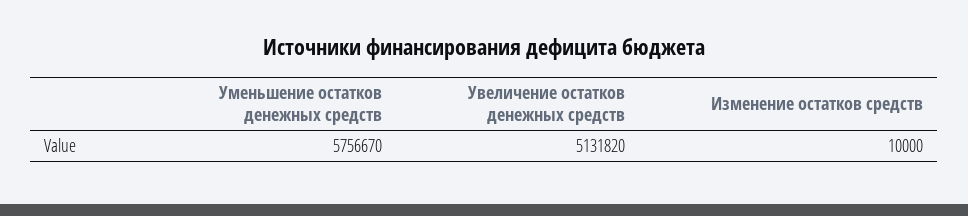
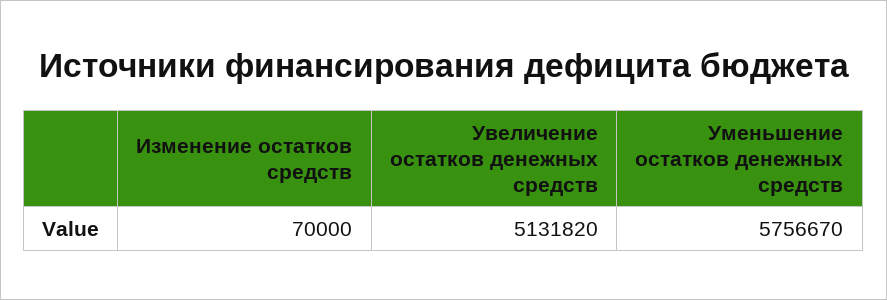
Изменение остатков средств: 10000 -> 70000

